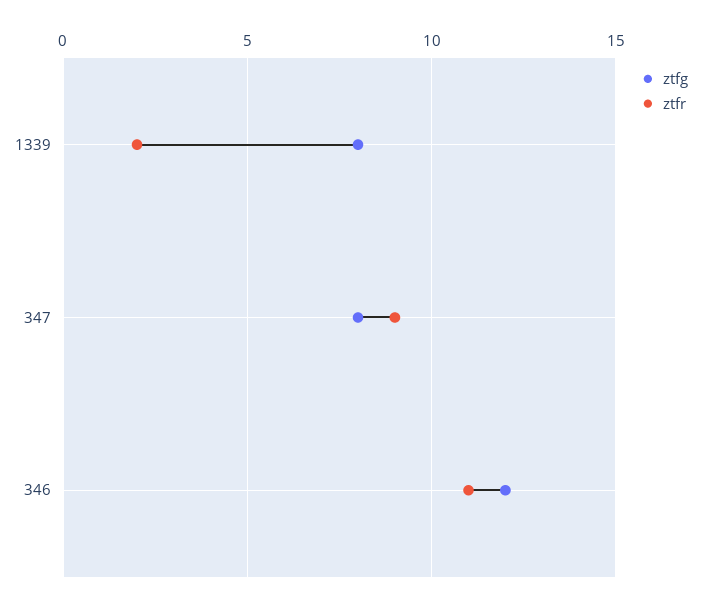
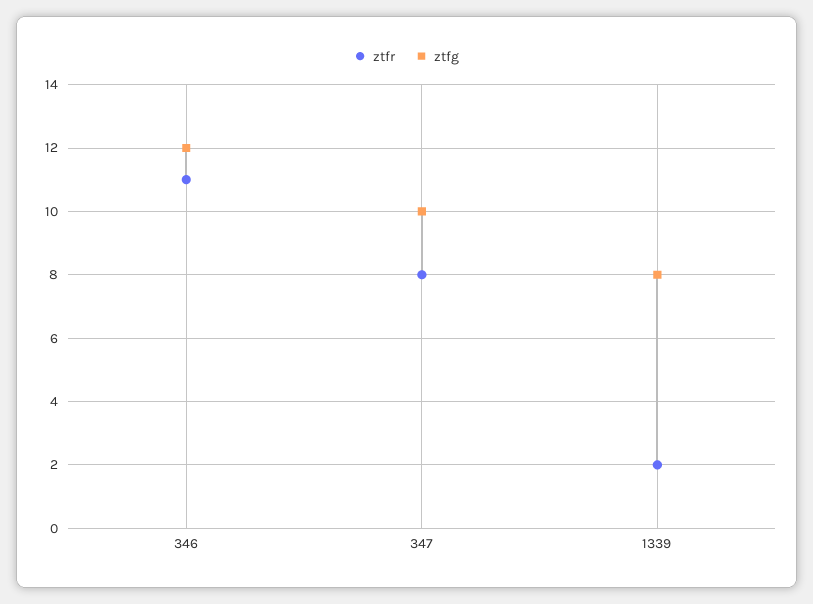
ztfg, 347: 8 -> 10
ztfr, 347: 9 -> 8

